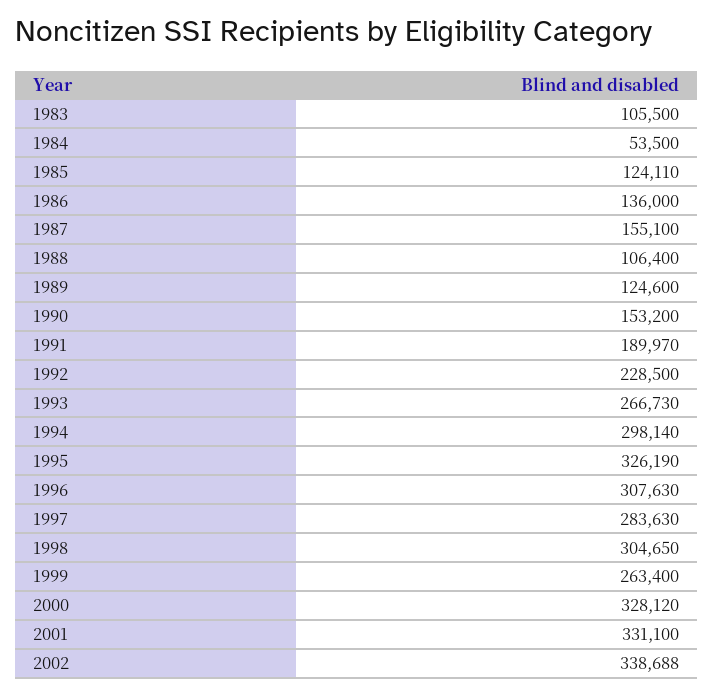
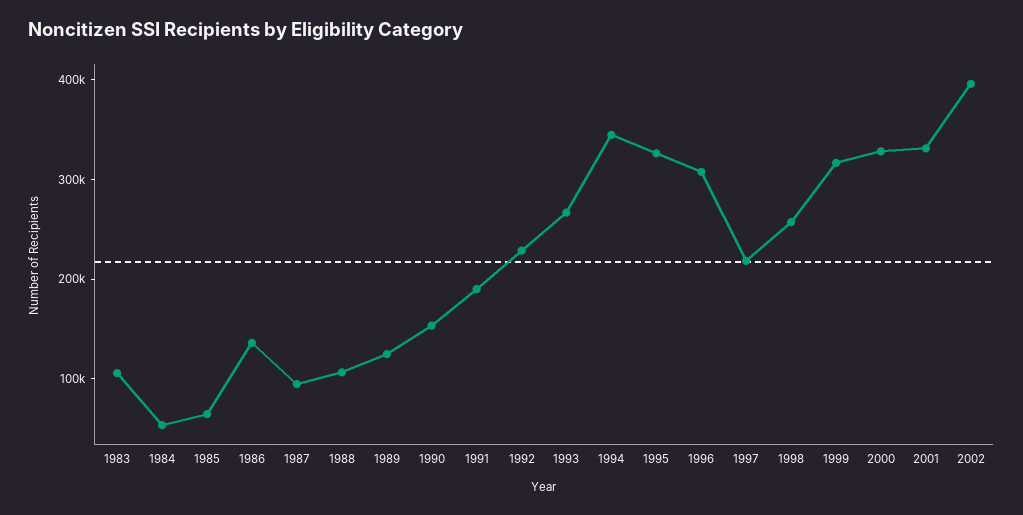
1985: 124110 -> 60000
1987: 155100 -> 100000
1994: 298140 -> 340000
1997: 283630 -> 220000
1998: 304650 -> 260000
1999: 263400 -> 320000
2002: 338688 -> 400000

